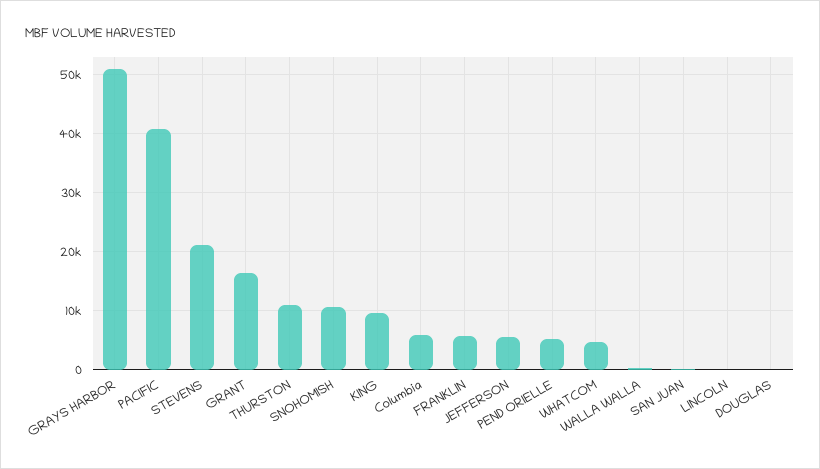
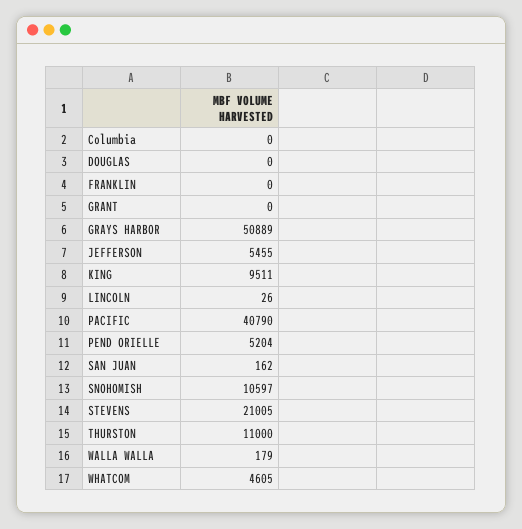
GRANT: 16000 -> 0
Columbia: 6000 -> 0
FRANKLIN: 6000 -> 0

